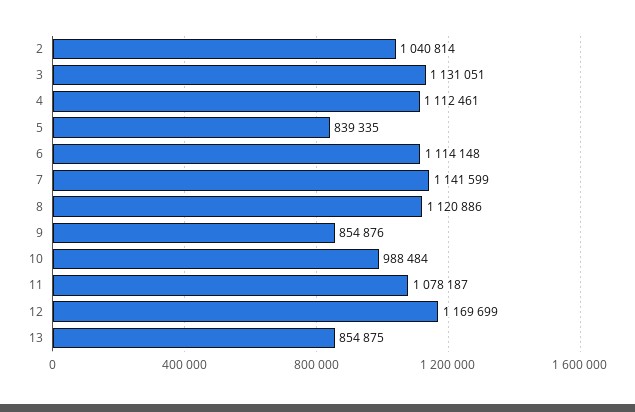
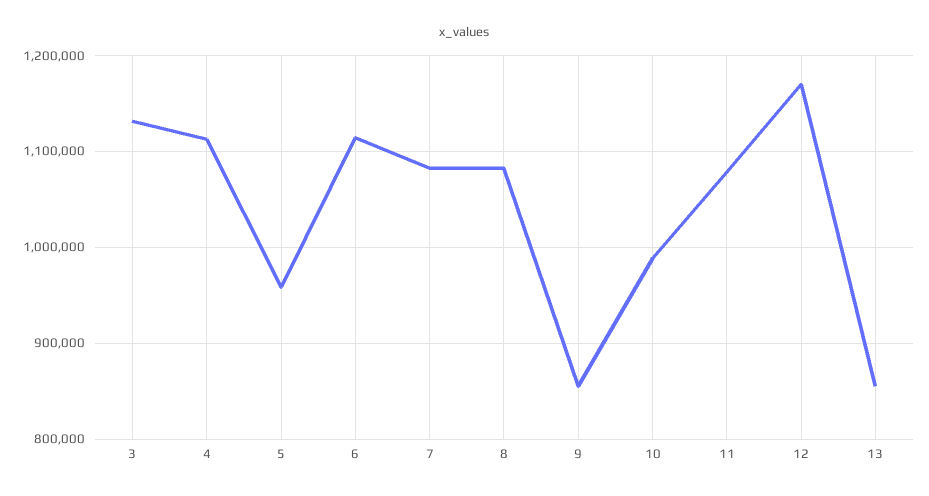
2: 1040814 -> none
5: 839335 -> 960000
7: 1141599 -> 1080000
8: 1120886 -> 1080000

